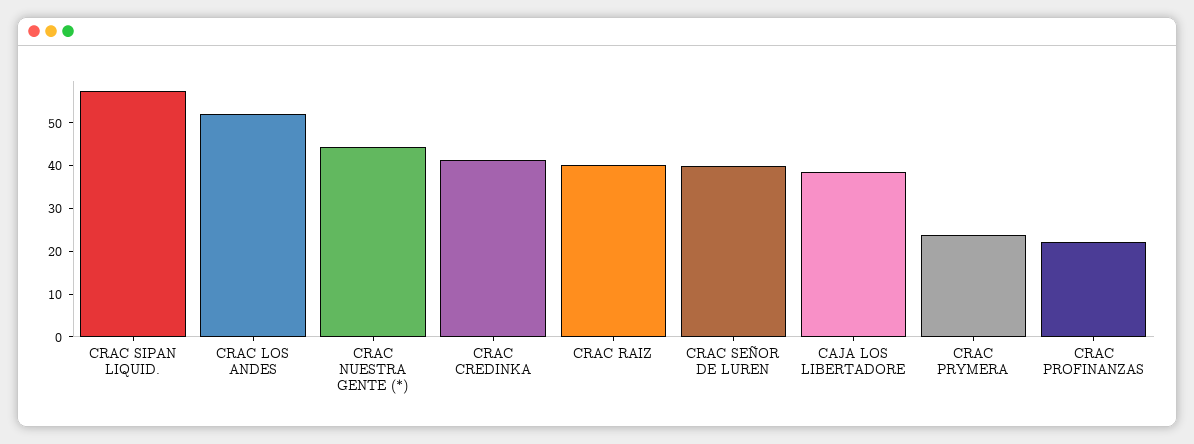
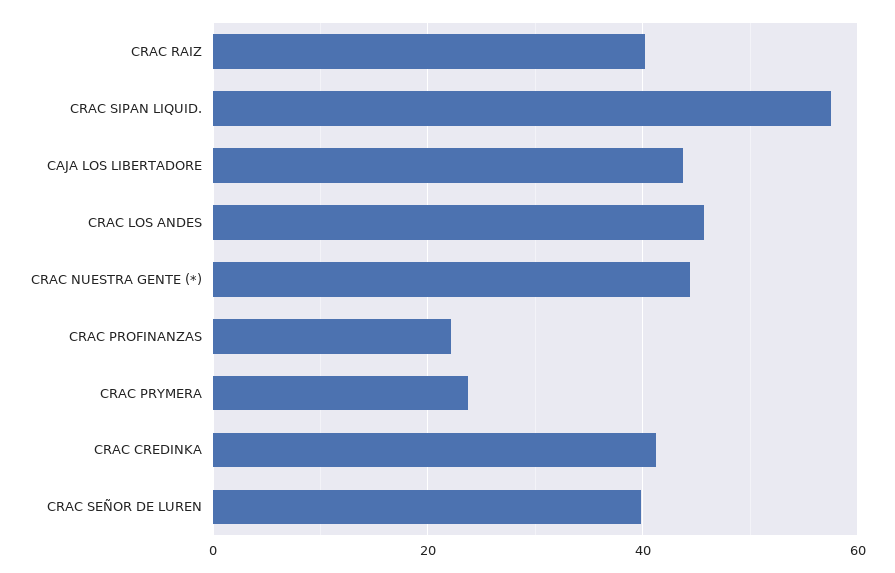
CRAC LOS ANDES: 52 -> 46
CAJA LOS LIBERTADORE: 38 -> 44

